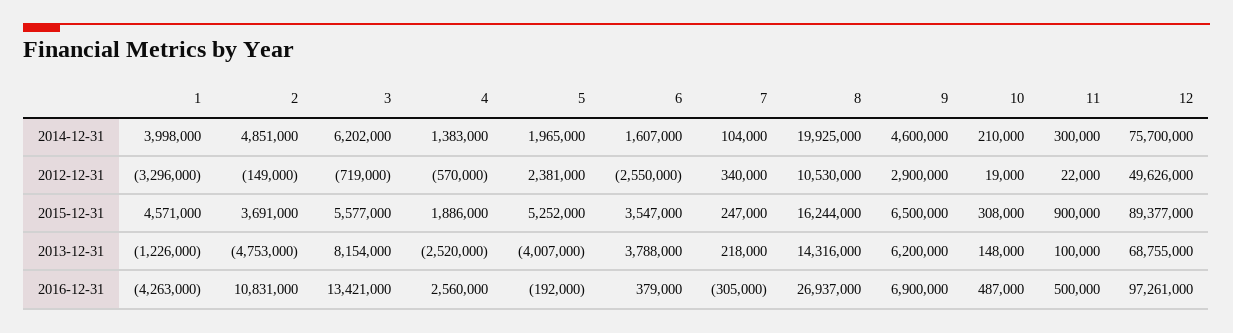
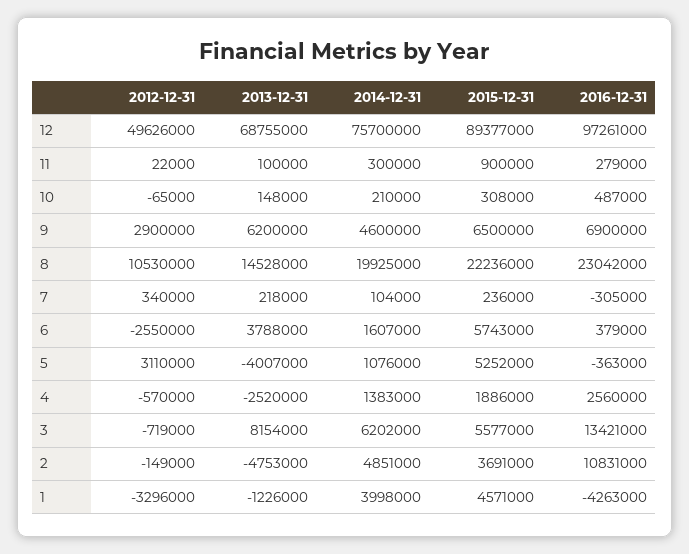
5, 2014-12-31: 1965000 -> 1076000
5, 2012-12-31: 2381000 -> 3110000
10, 2012-12-31: 19000 -> -65000
6, 2015-12-31: 3547000 -> 5743000
7, 2015-12-31: 247000 -> 236000
8, 2015-12-31: 16244000 -> 22236000
8, 2013-12-31: 14316000 -> 14528000
5, 2016-12-31: -192000 -> -363000
8, 2016-12-31: 26937000 -> 23042000
11, 2016-12-31: 500000 -> 279000

